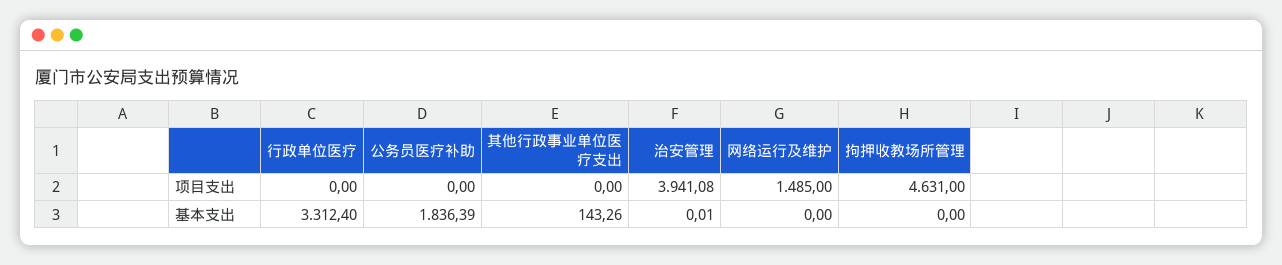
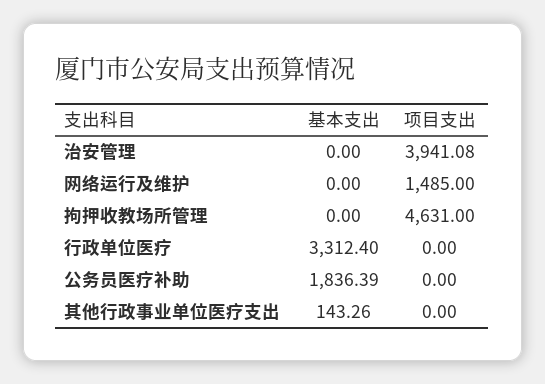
治安管理, 基本支出: 0.01 -> 0

